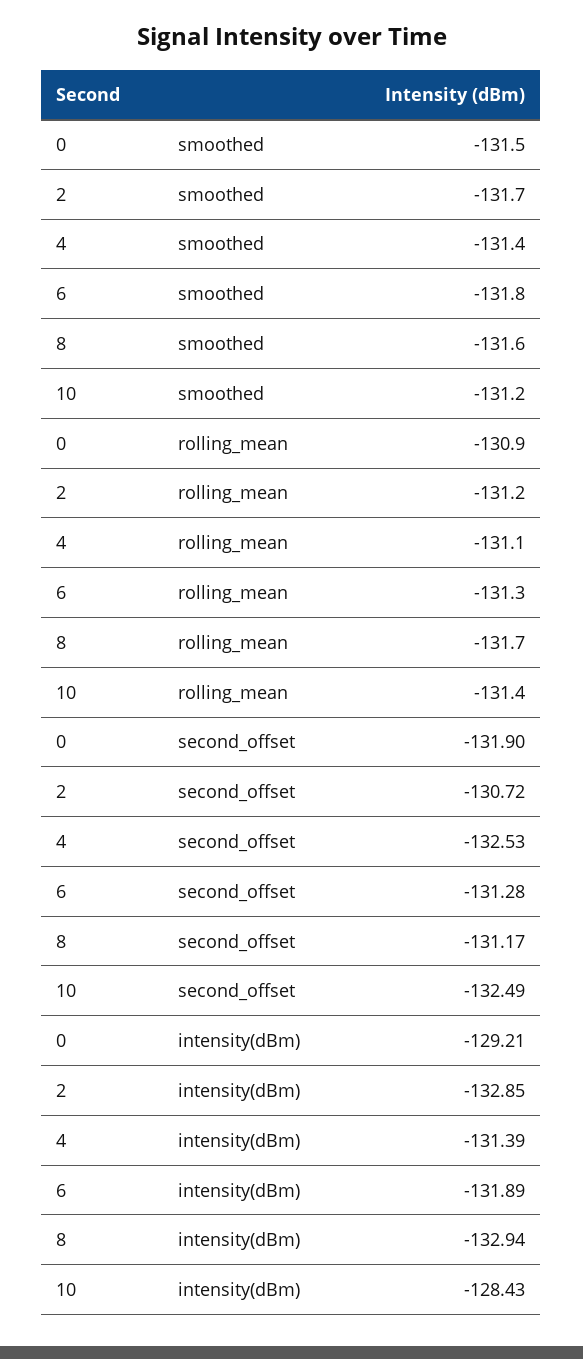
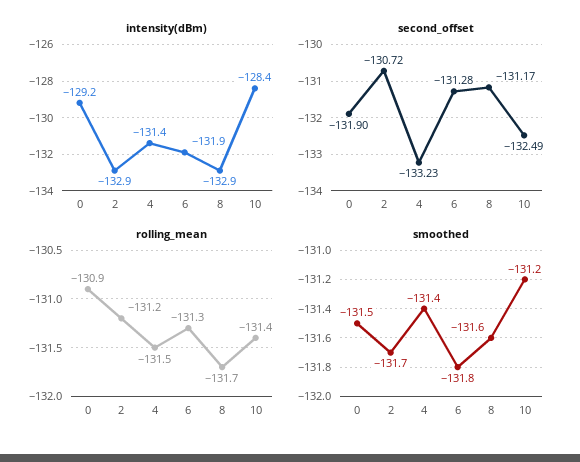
rolling_mean, 4: -131.1 -> -131.5
second_offset, 4: -132.53 -> -133.23

